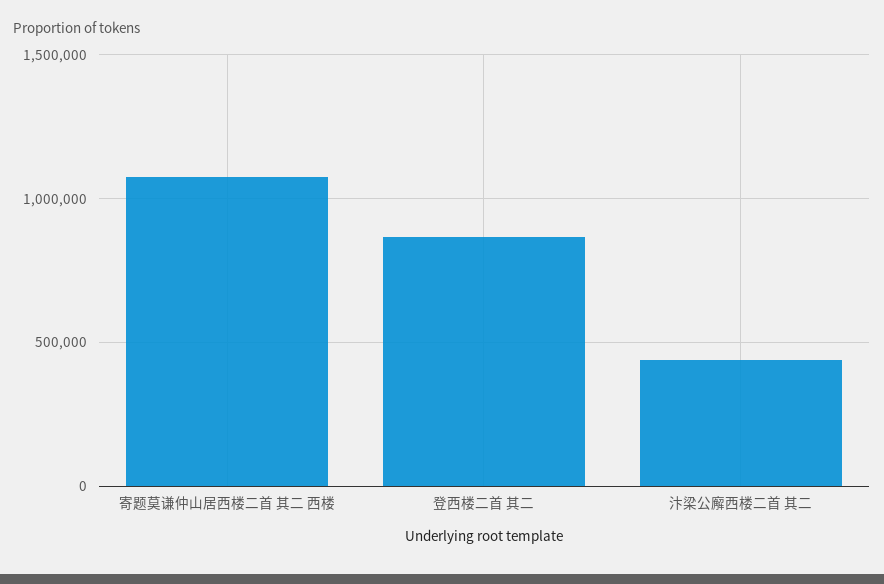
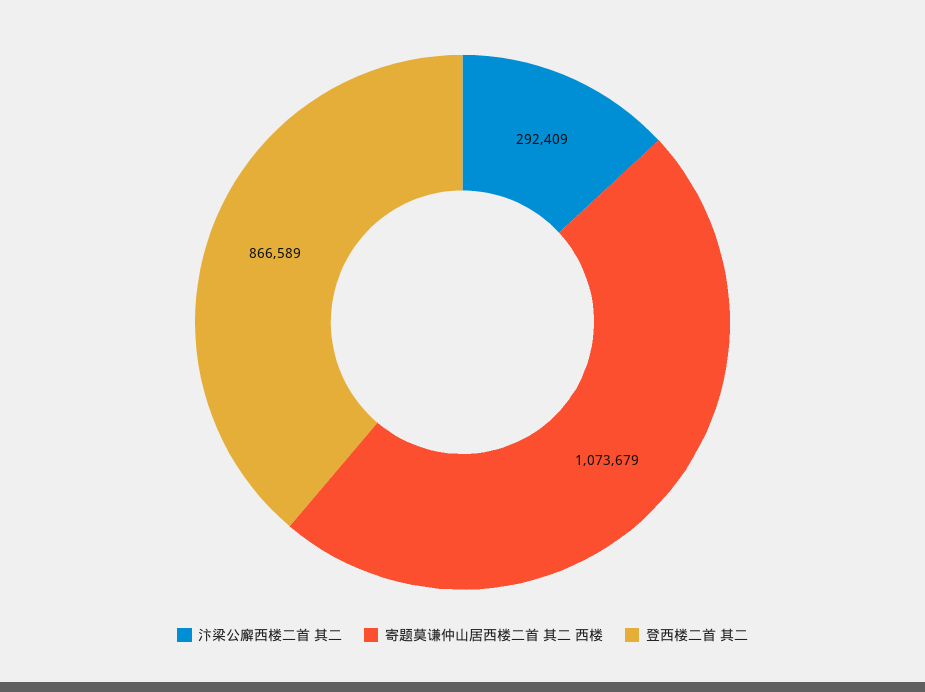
汴梁公廨西楼二首 其二: 450000 -> 292409

